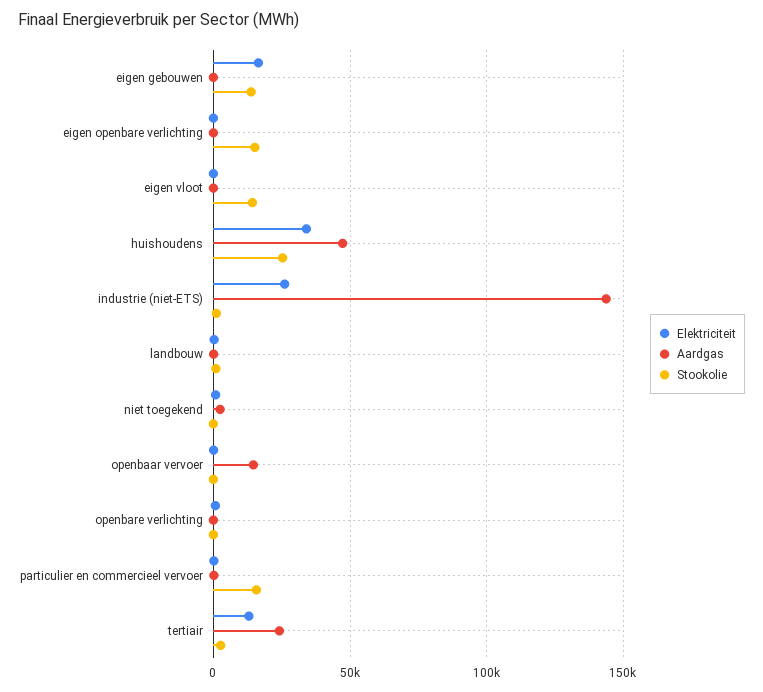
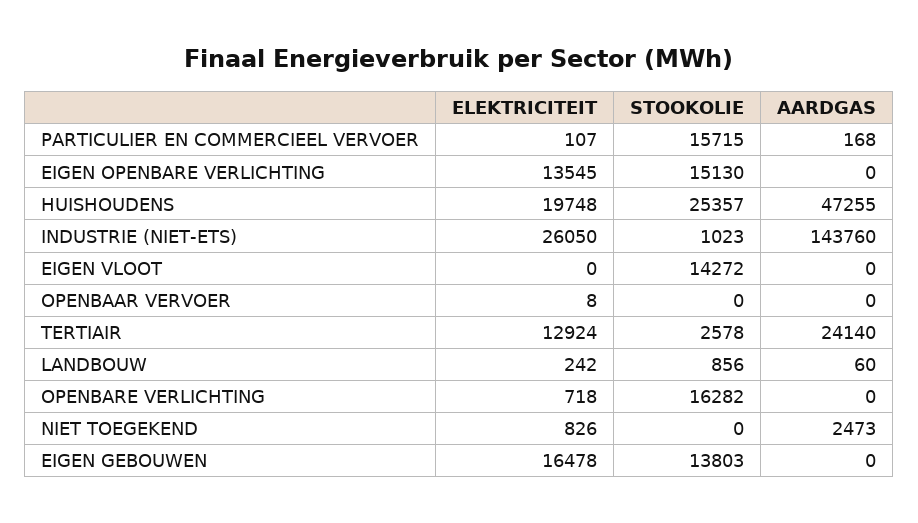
Elektriciteit, eigen openbare verlichting: 0 -> 13545
Elektriciteit, huishoudens: 35000 -> 19748
Aardgas, openbaar vervoer: 15000 -> 0
Stookolie, openbare verlichting: 0 -> 16282

